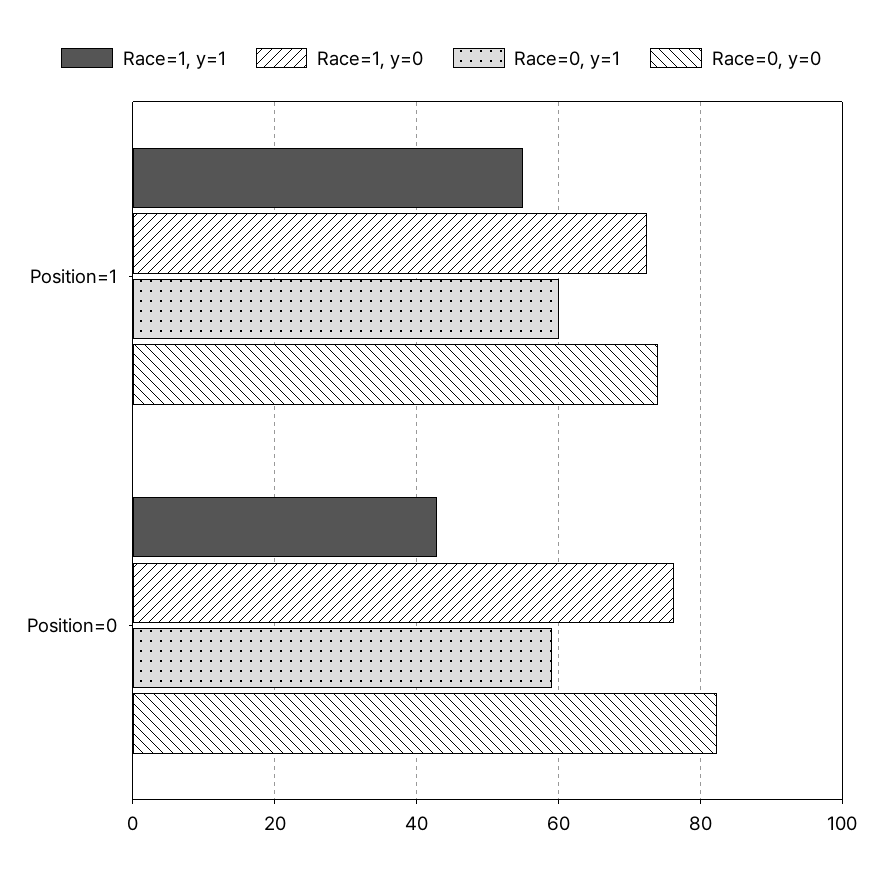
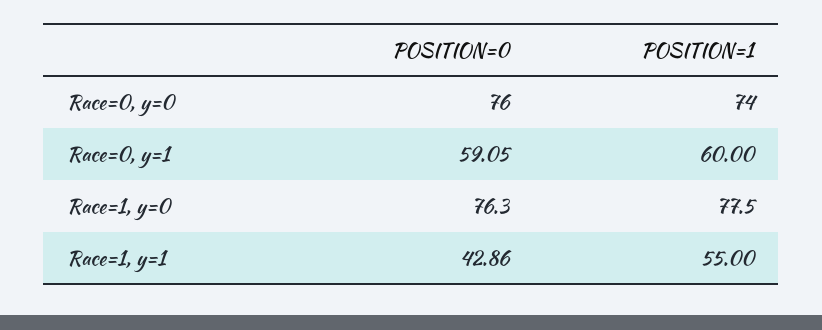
Race=1, y=0, Position=1: 72 -> 77.5
Race=0, y=0, Position=0: 82 -> 76

